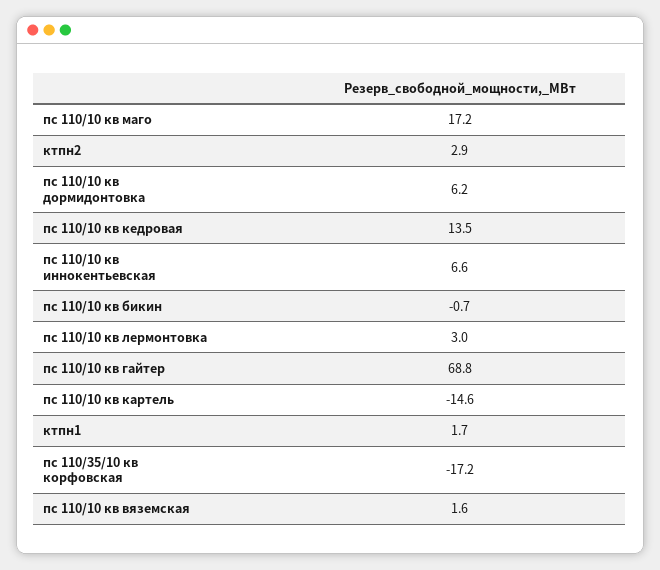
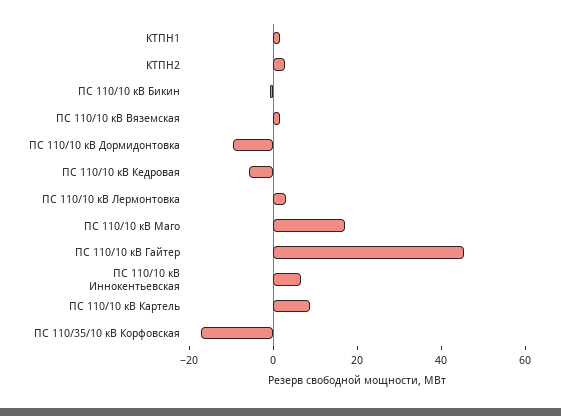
пс 110/10 кв дормидонтовка: 6.2 -> -10
пс 110/10 кв кедровая: 13.5 -> -5
пс 110/10 кв гайтер: 68.8 -> 45
пс 110/10 кв картель: -14.6 -> 10

